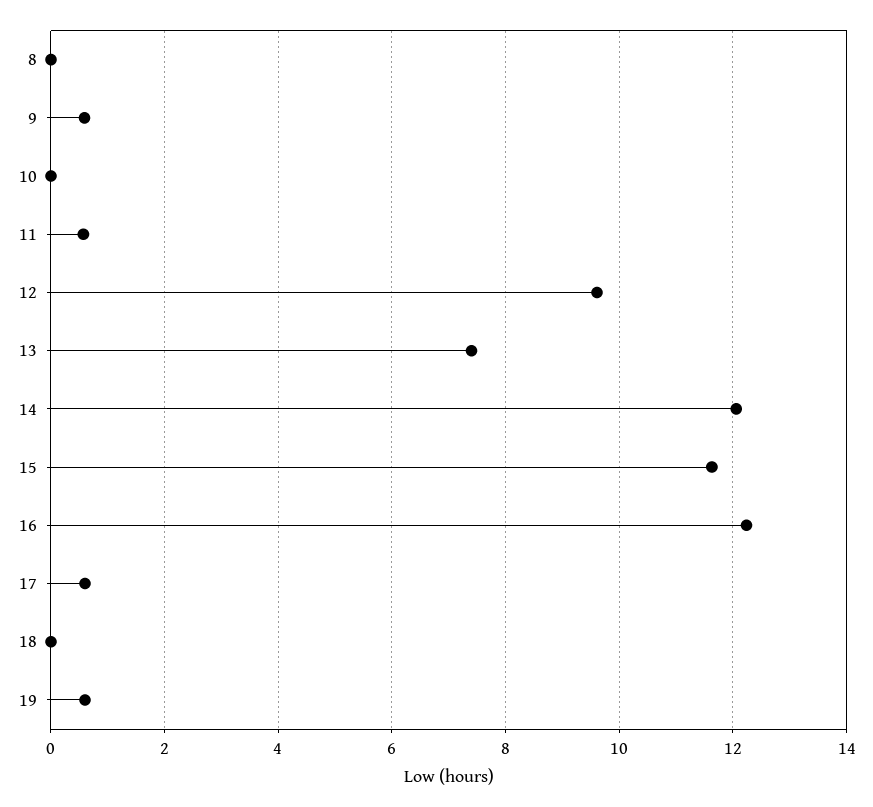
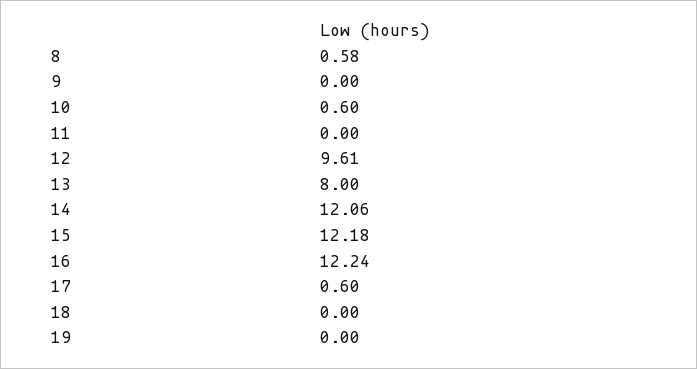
8: 0 -> 0.58
9: 0.6 -> 0
10: 0 -> 0.6
11: 0.6 -> 0
13: 7.4 -> 8
15: 11.6 -> 12.18
19: 0.6 -> 0

